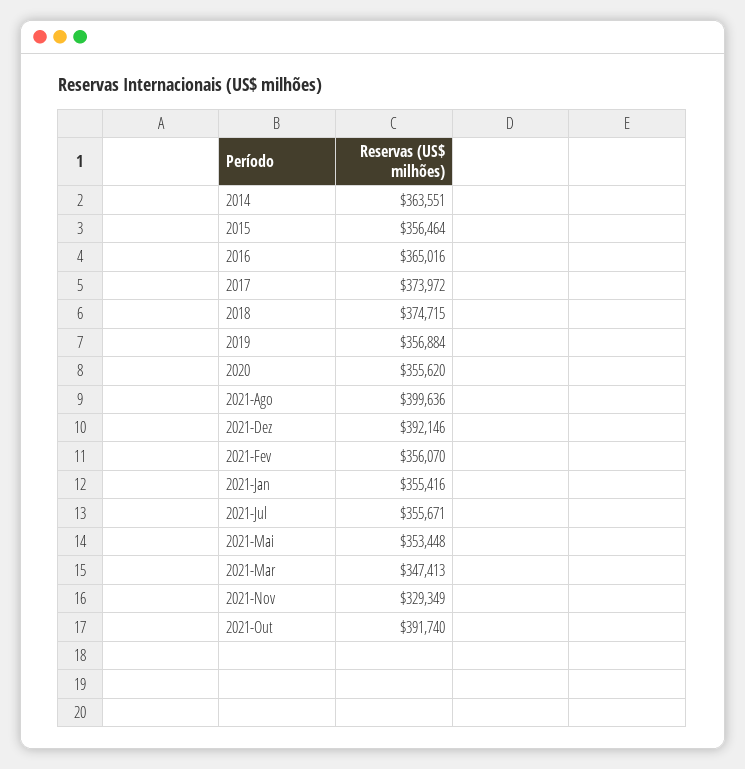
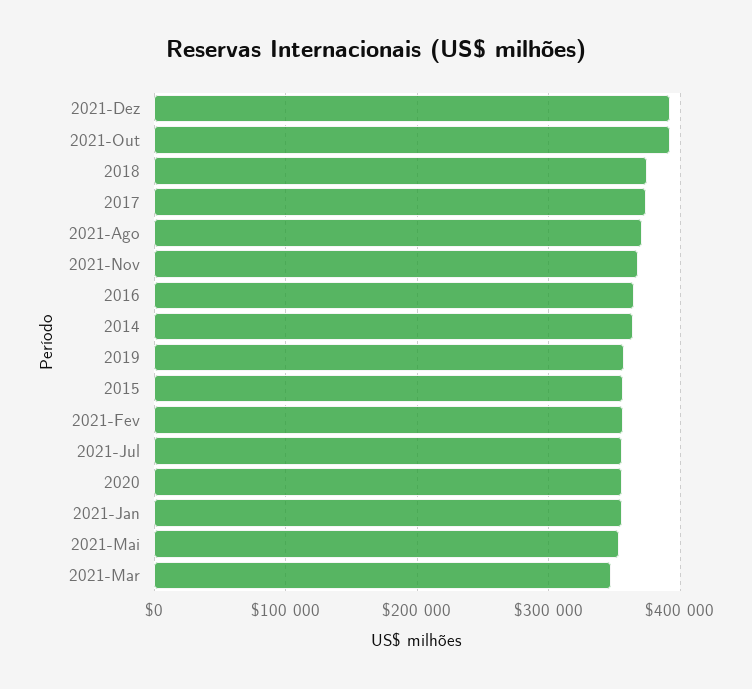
2021-Ago: 399636 -> 370000
2021-Nov: 329349 -> 370000

